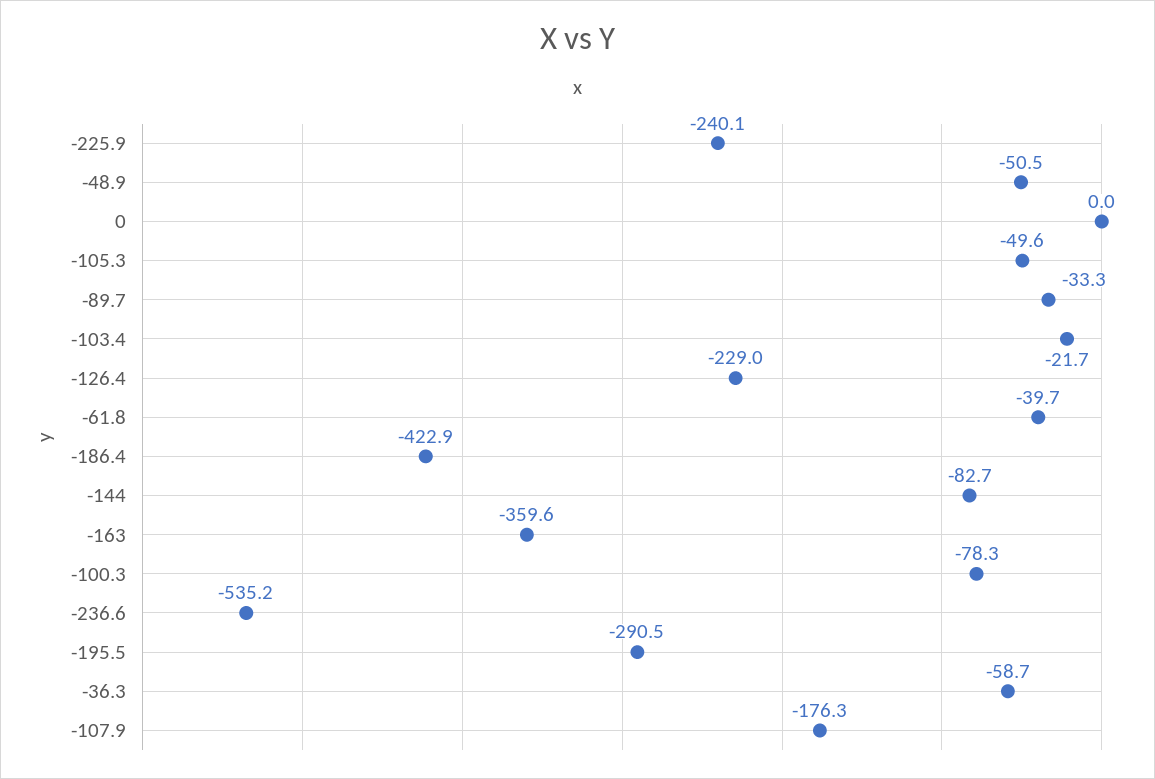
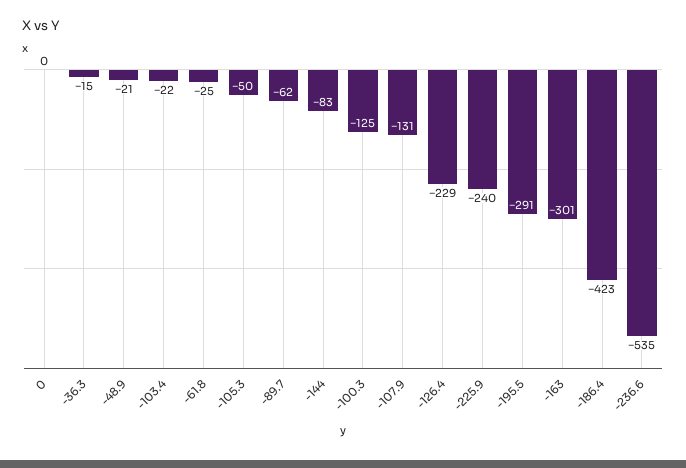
-48.9: -50.5 -> -21
-89.7: -33.3 -> -62
-61.8: -39.7 -> -25
-163: -359.6 -> -301
-100.3: -78.3 -> -125
-36.3: -58.7 -> -15
-107.9: -176.3 -> -131

